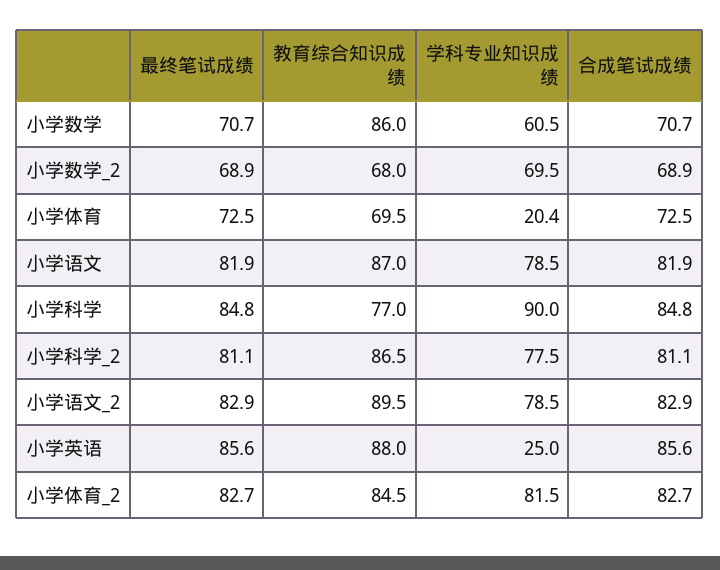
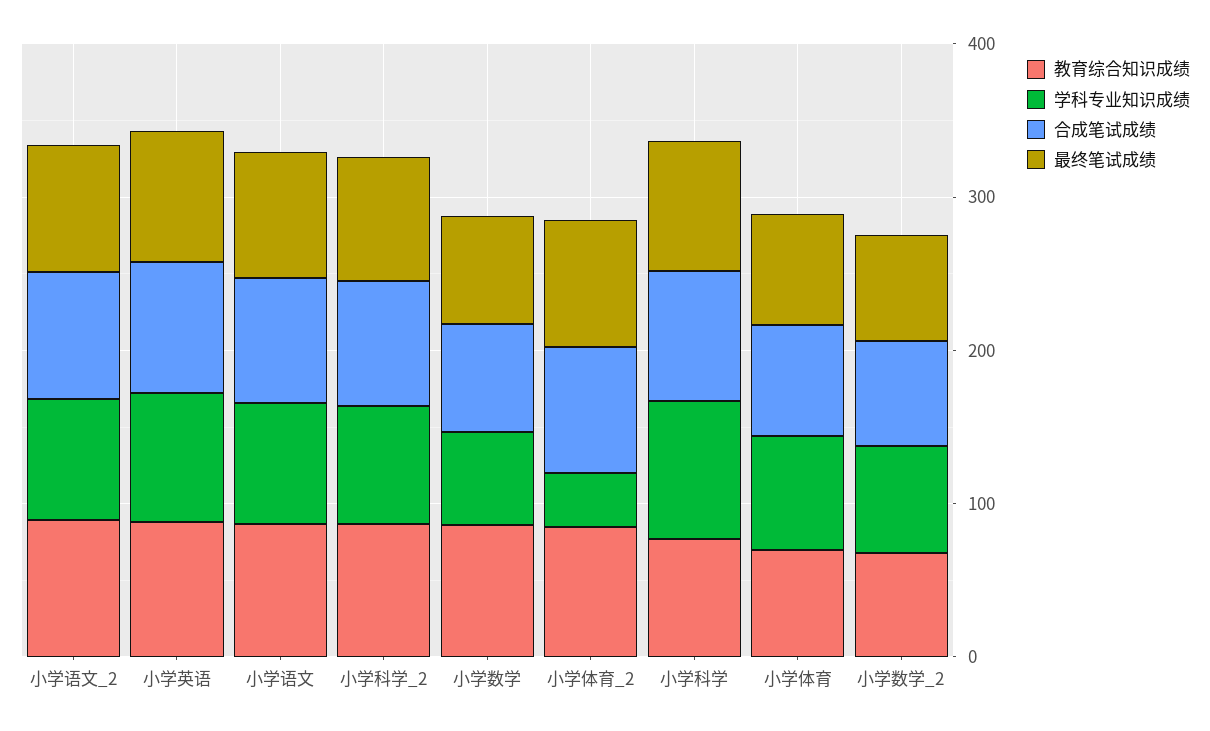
学科专业知识成绩, 小学体育: 20.4 -> 80
学科专业知识成绩, 小学英语: 25 -> 80
学科专业知识成绩, 小学体育_2: 81.5 -> 40

